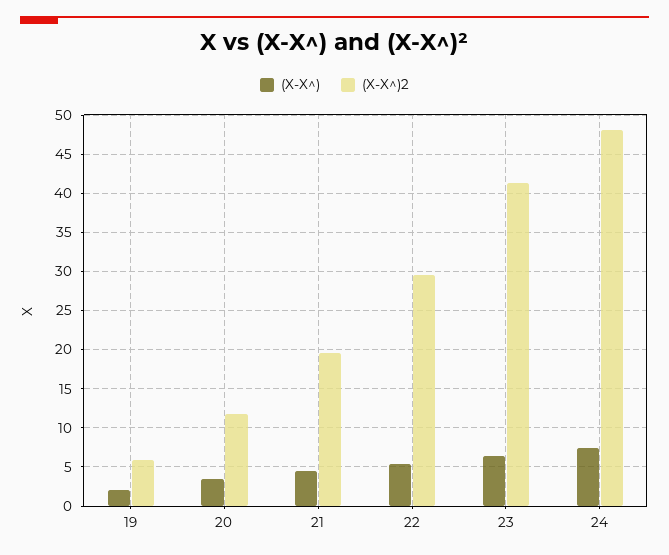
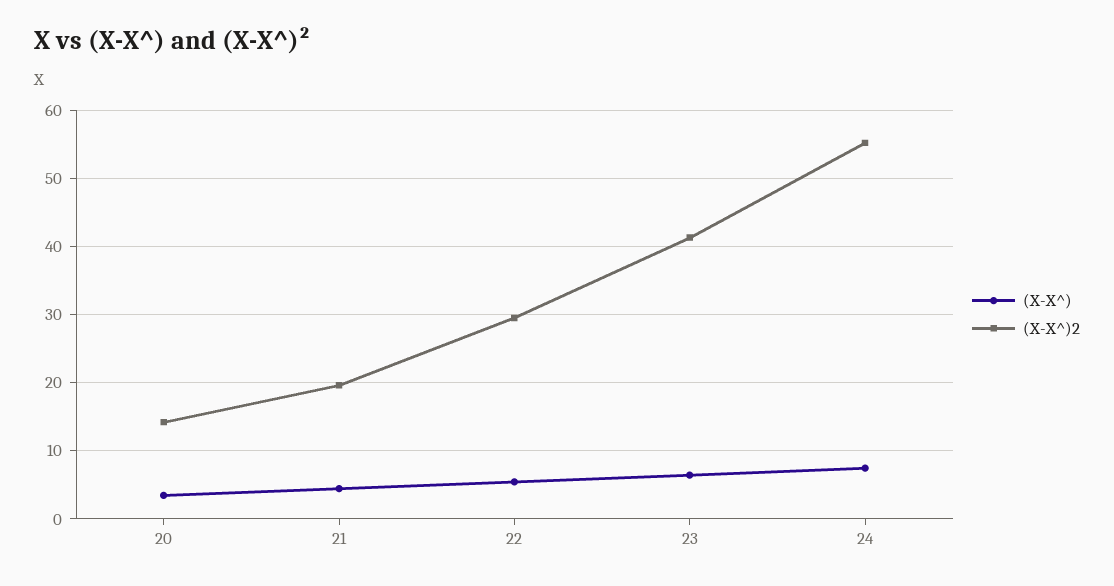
(X-X^), 19: 2 -> none
(X-X^)2, 19: 6 -> none
(X-X^)2, 20: 12 -> 14
(X-X^)2, 24: 48 -> 55

